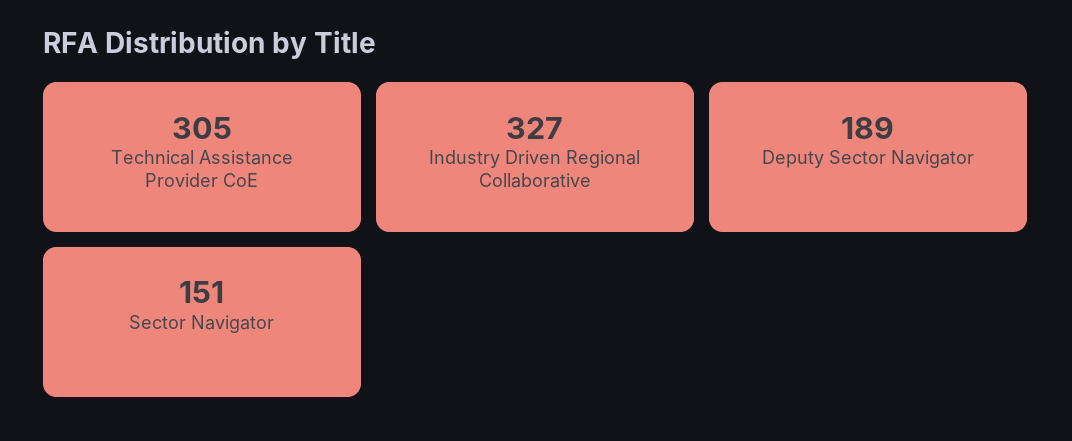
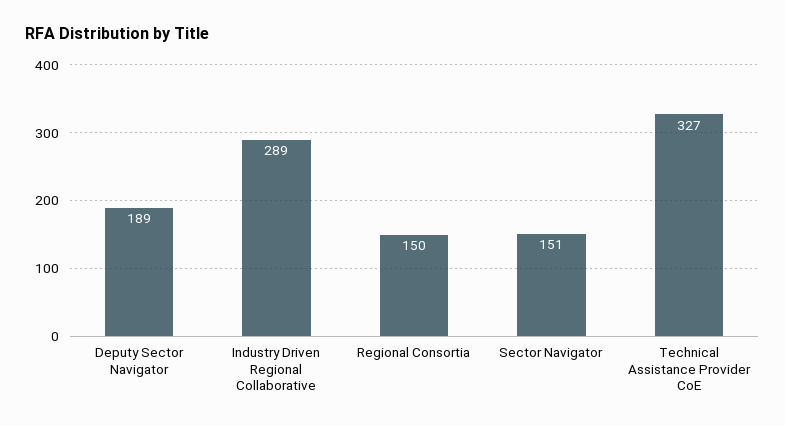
Technical Assistance Provider CoE: 305 -> 327
Industry Driven Regional Collaborative: 327 -> 289
Regional Consortia: none -> 150

